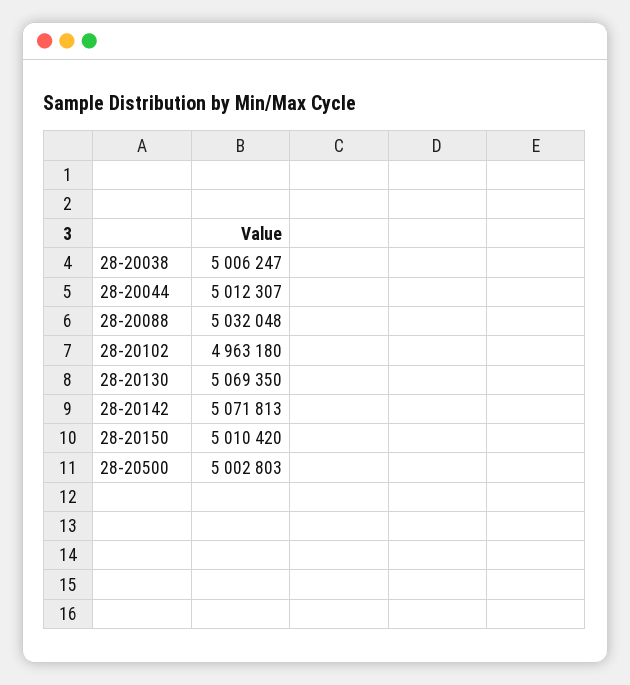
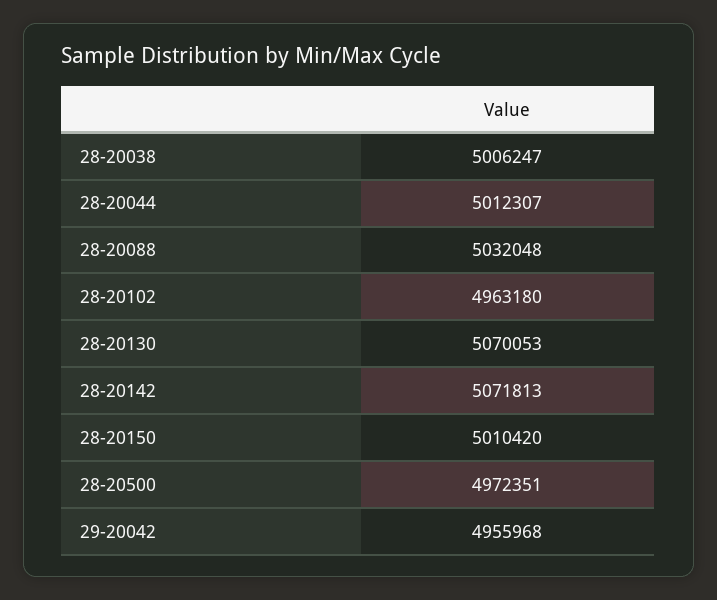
28-20130: 5069350 -> 5070053
28-20500: 5002803 -> 4972351
29-20042: none -> 4955968

